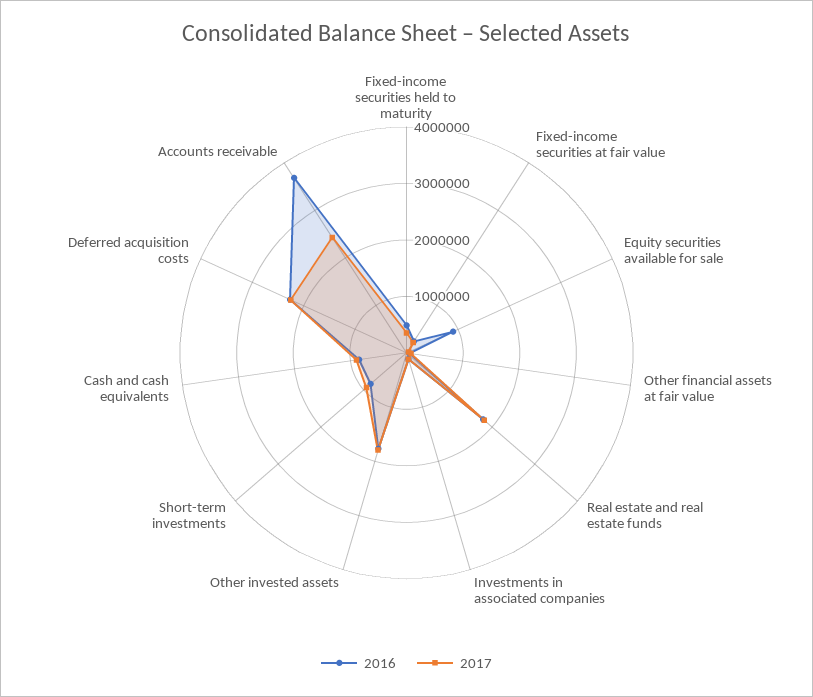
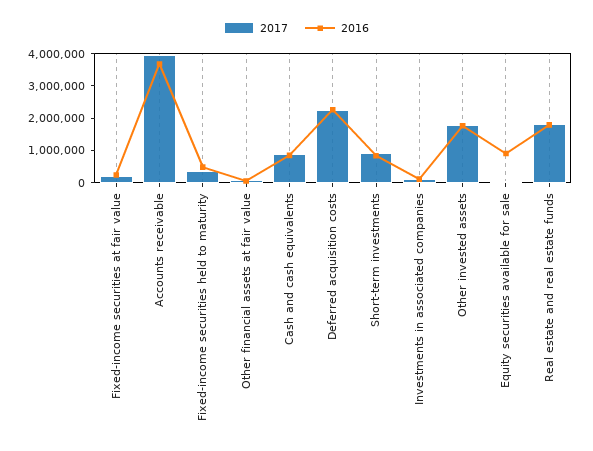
2017, Accounts receivable: 2400000 -> 4000000

